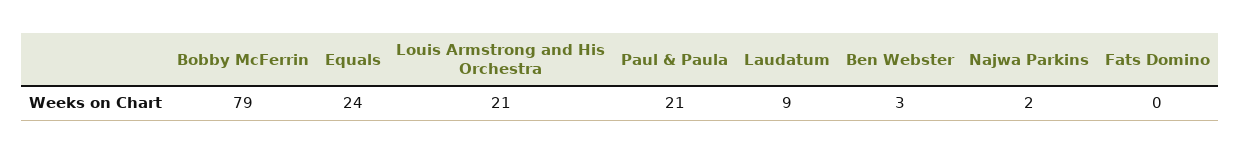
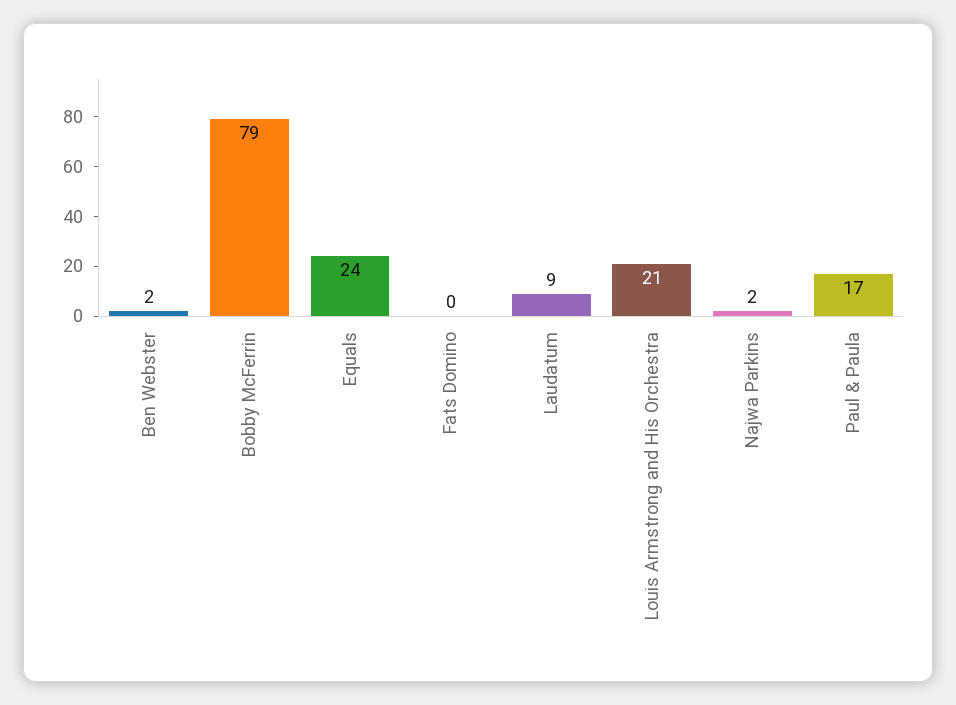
Paul & Paula: 21 -> 17
Ben Webster: 3 -> 2

